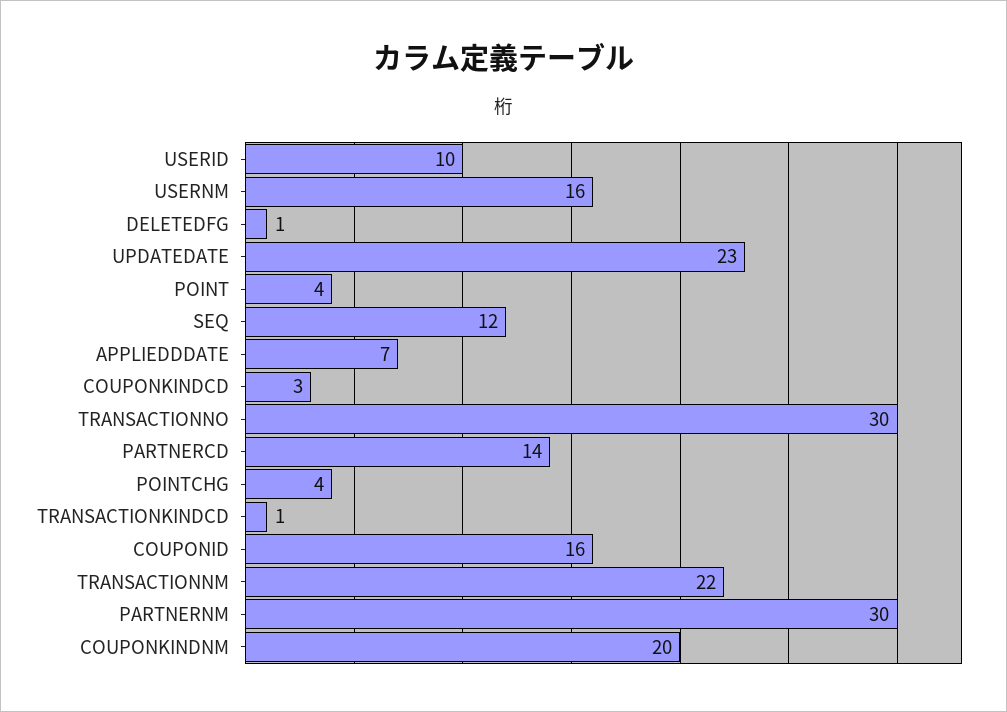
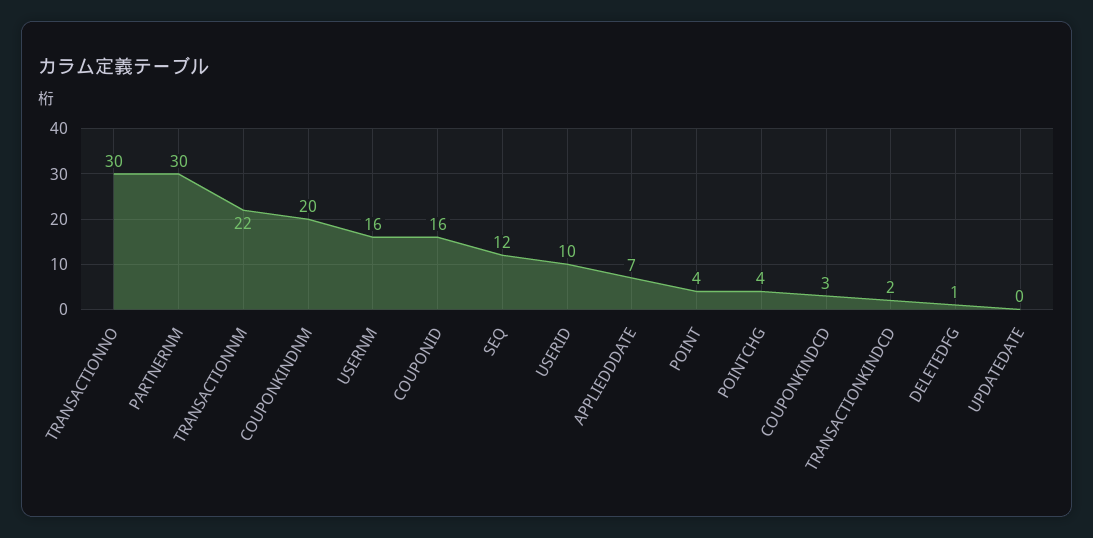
UPDATEDATE: 23 -> 0
PARTNERCD: 14 -> none
TRANSACTIONKINDCD: 1 -> 2

